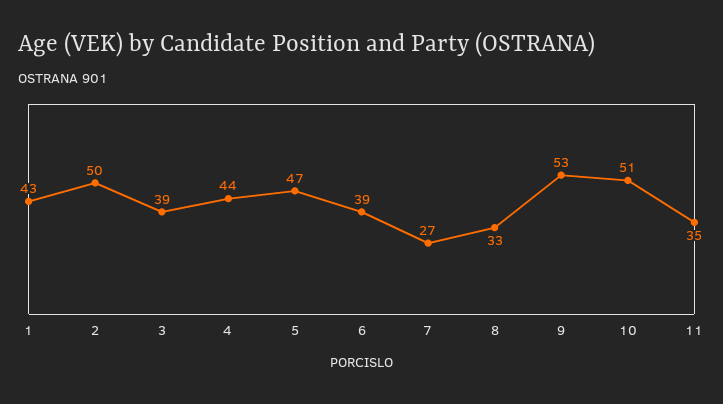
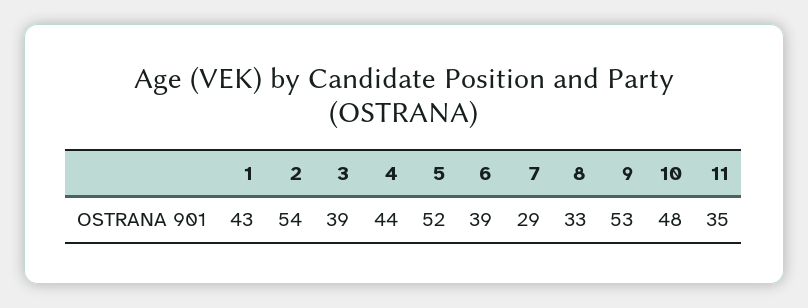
2: 50 -> 54
5: 47 -> 52
7: 27 -> 29
10: 51 -> 48

